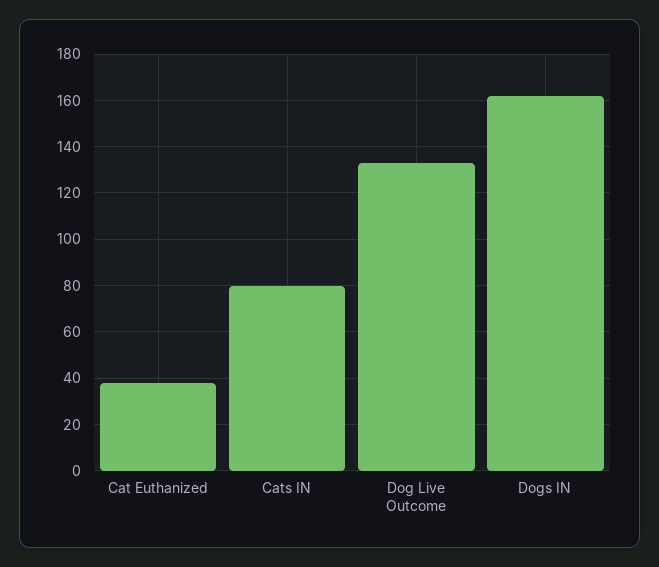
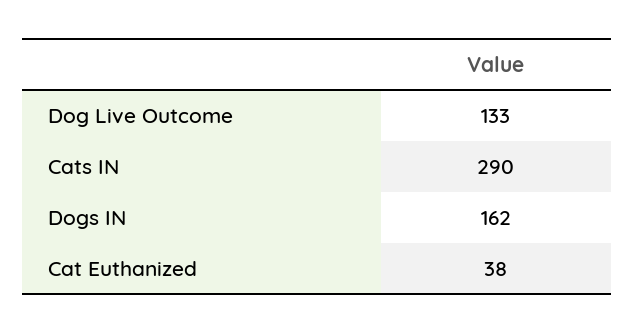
Cats IN: 80 -> 290

